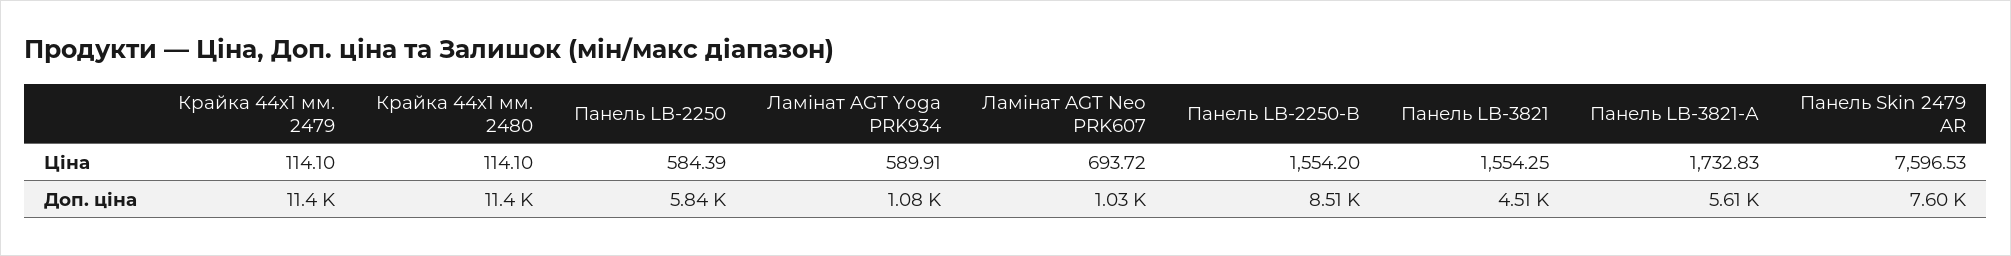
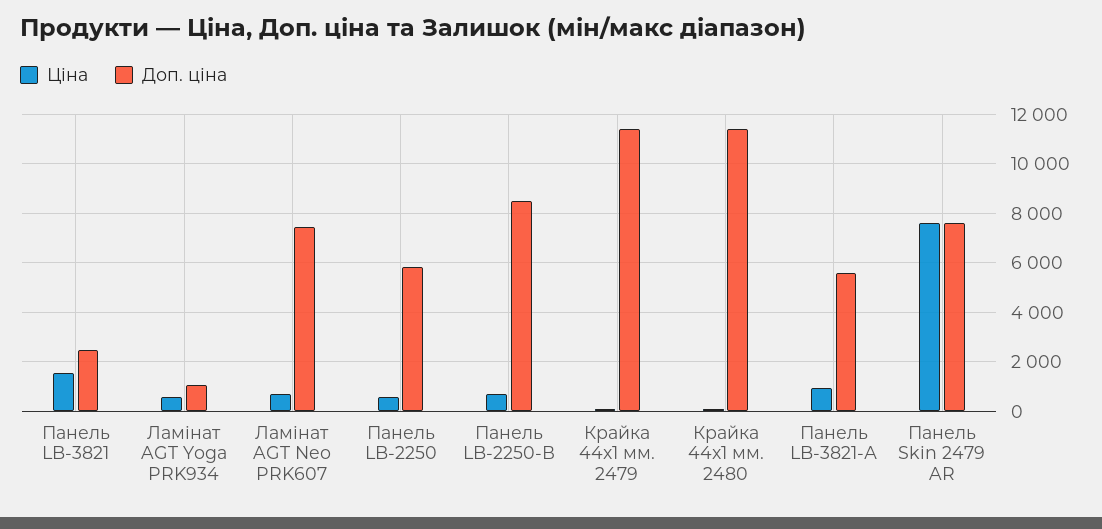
Ціна, Панель LB-2250-В: 1554.2 -> 750
Ціна, Панель LB-3821-А: 1732.83 -> 1000
Доп. ціна, Ламінат AGT Neo PRK607: 1030 -> 7500
Доп. ціна, Панель LB-3821: 4510 -> 2500

